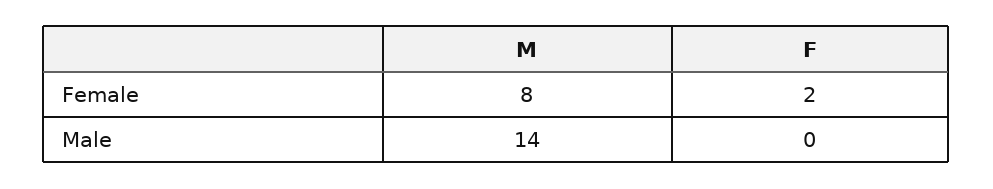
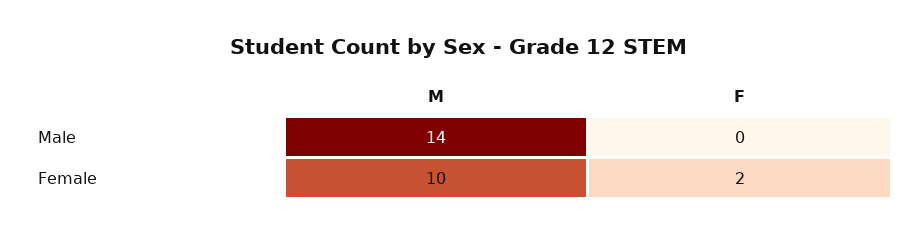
M, Female: 8 -> 10

